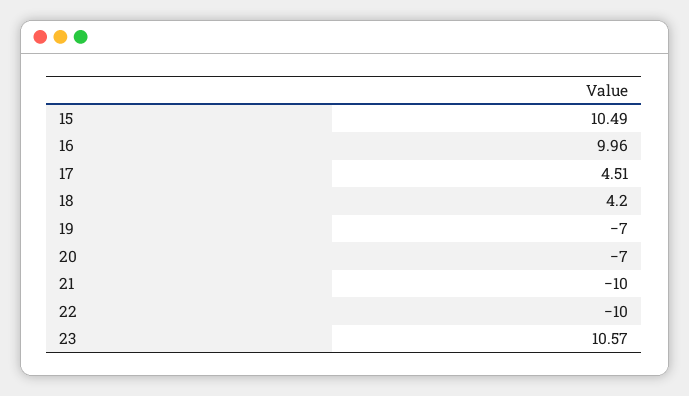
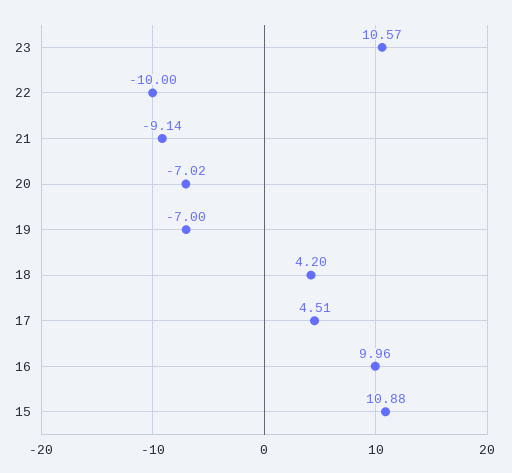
15: 10.49 -> 10.88
20: -7 -> -7.02
21: -10 -> -9.14

